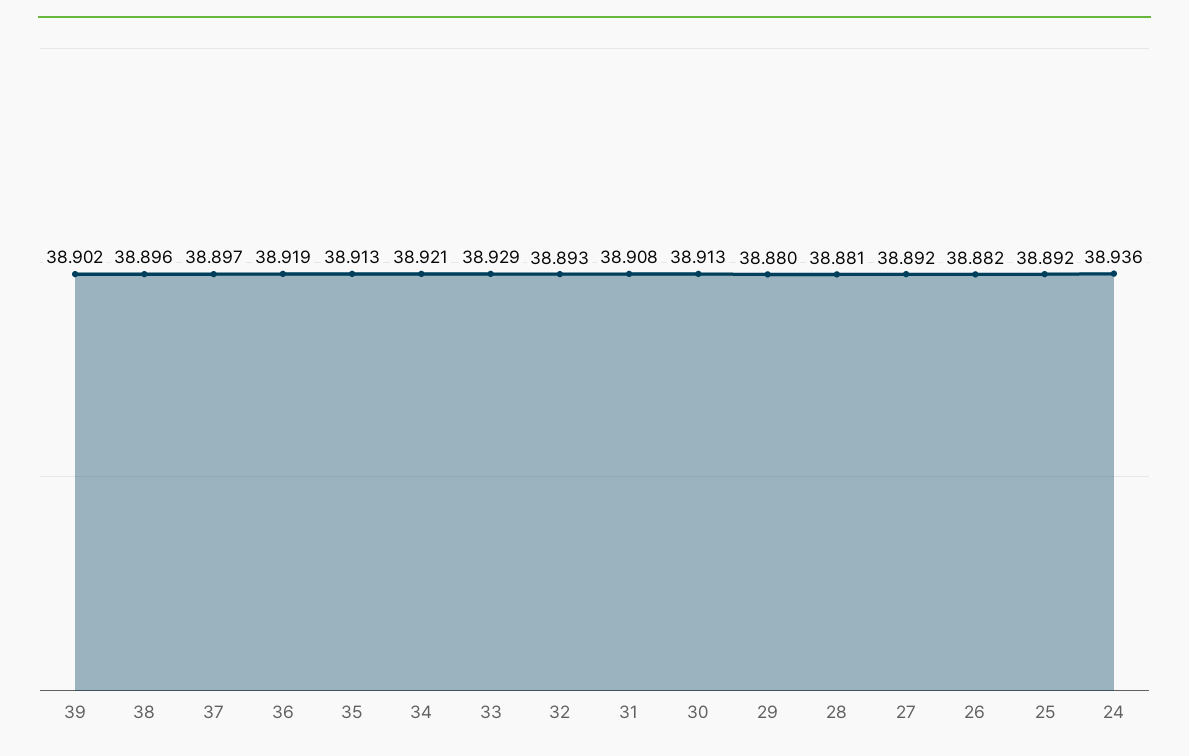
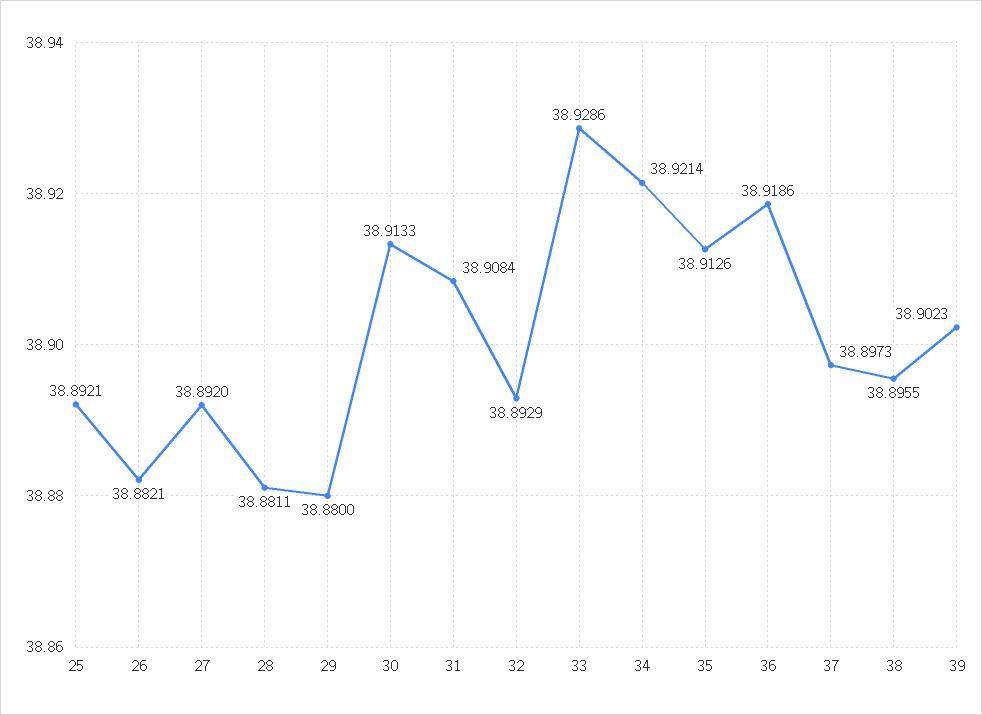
24: 38.936 -> none

